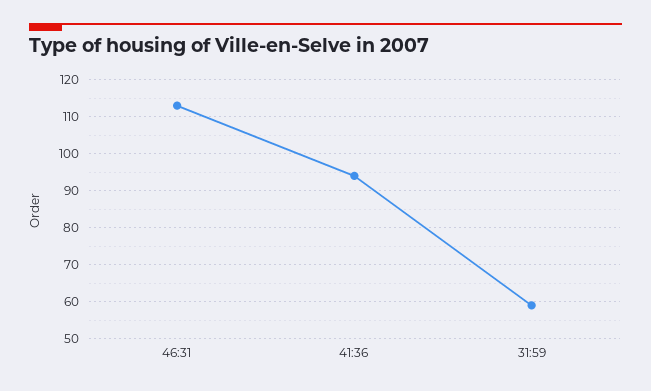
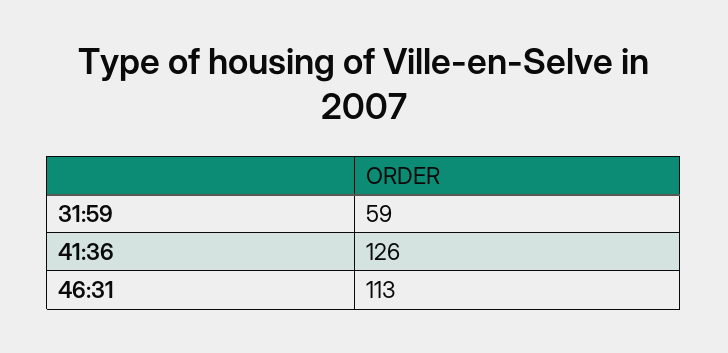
41:36: 95 -> 126

